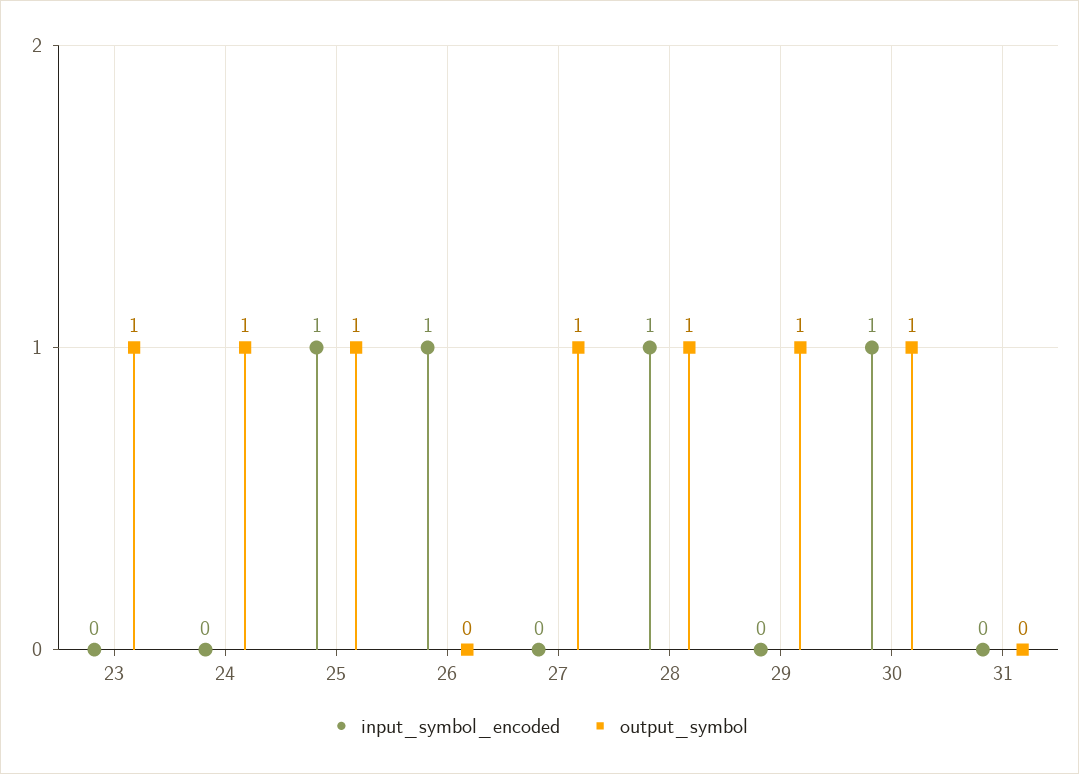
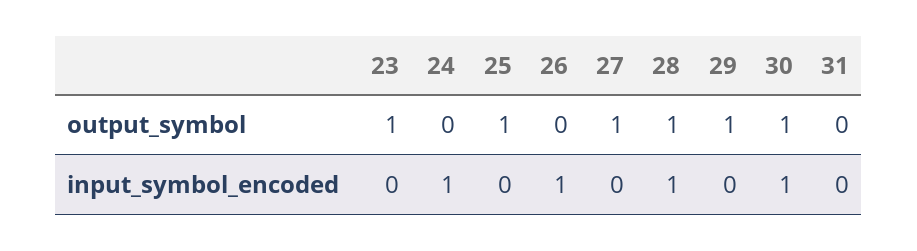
input_symbol_encoded, 24: 0 -> 1
output_symbol, 24: 1 -> 0
input_symbol_encoded, 25: 1 -> 0

